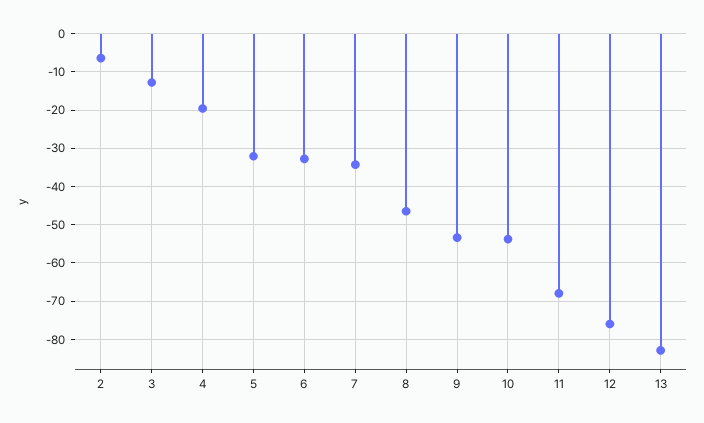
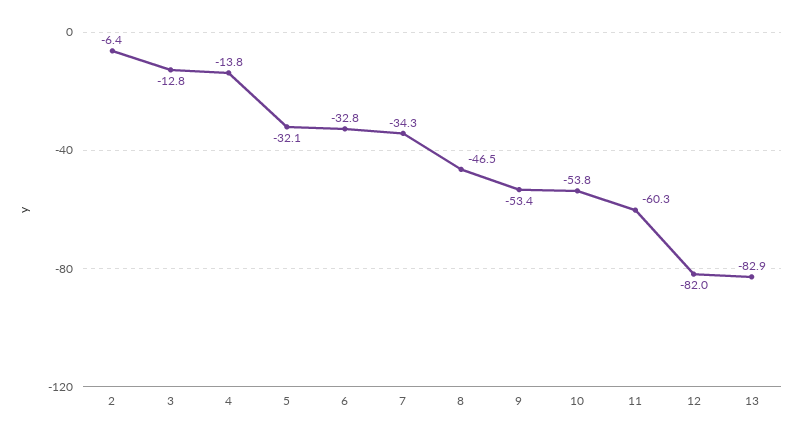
4: -20 -> -13.8
11: -68 -> -60.3
12: -76 -> -82

